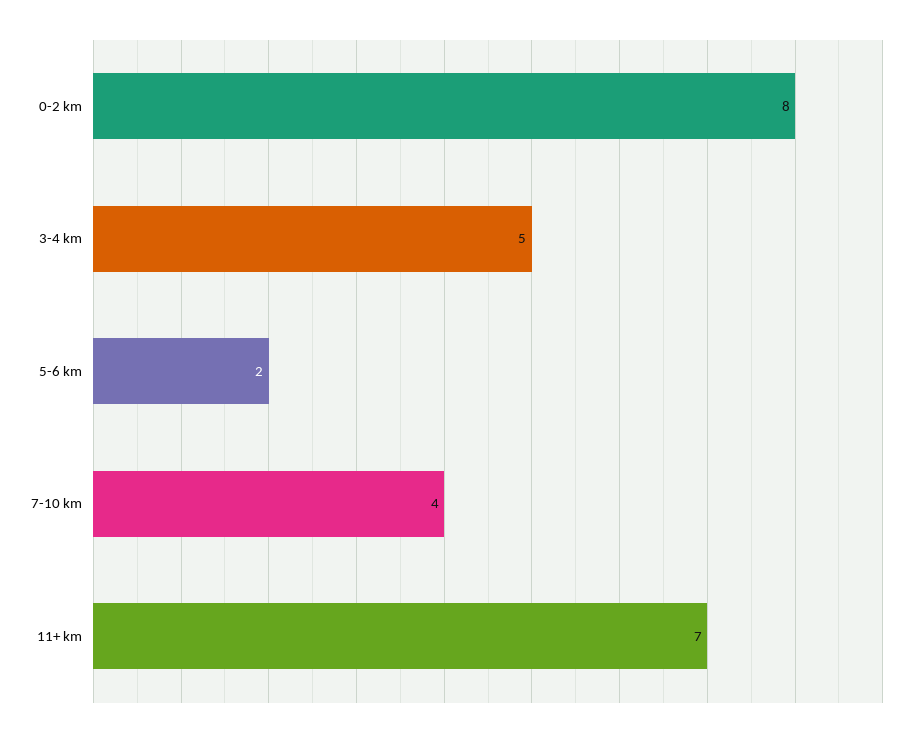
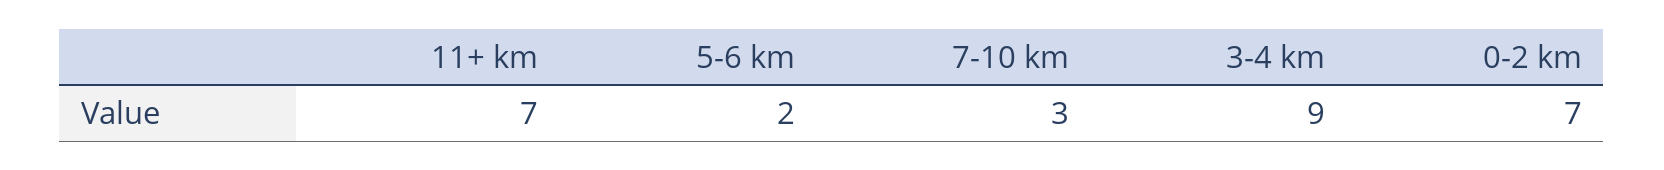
0-2 km: 8 -> 7
3-4 km: 5 -> 9
7-10 km: 4 -> 3

